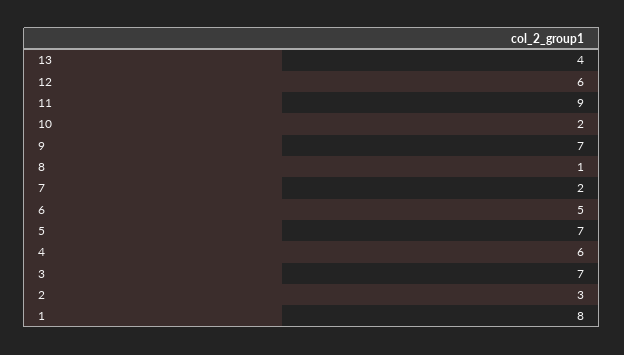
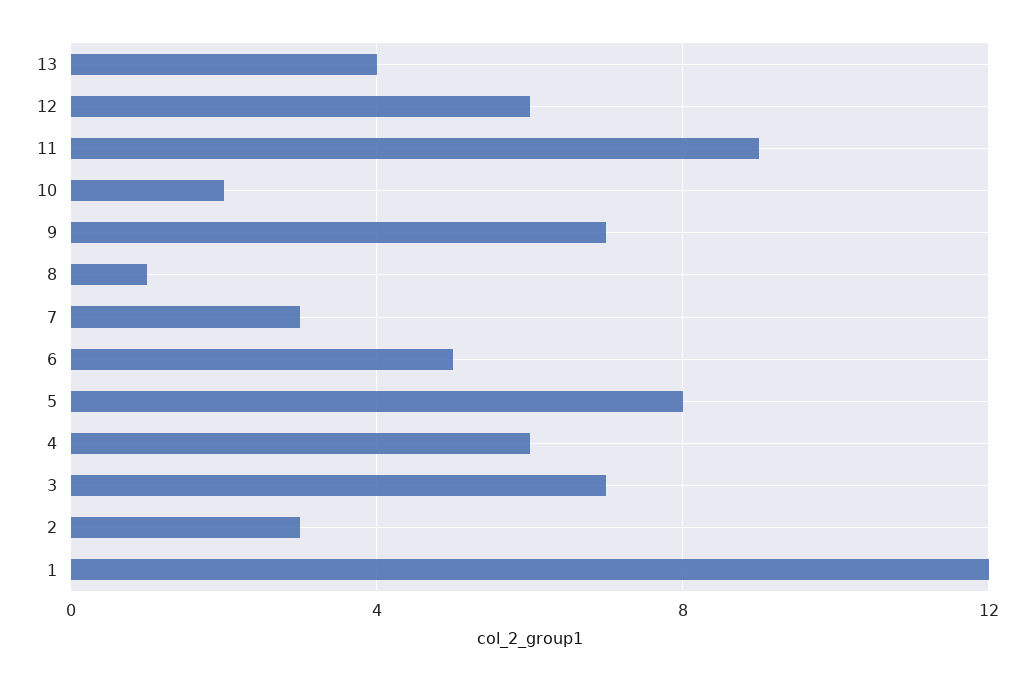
7: 2 -> 3
5: 7 -> 8
1: 8 -> 12

